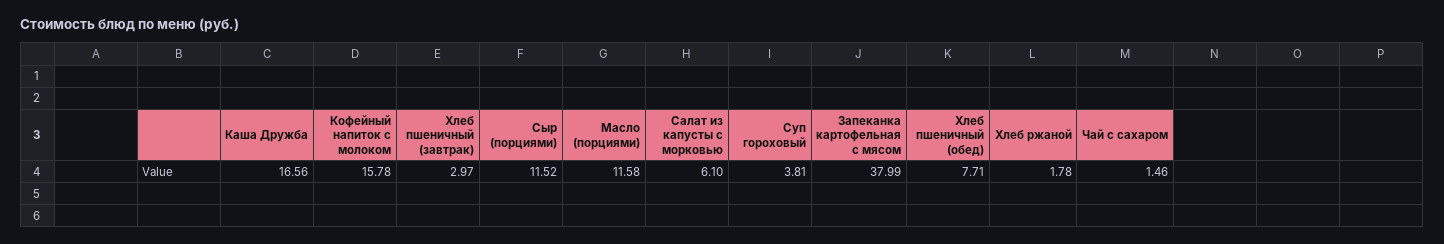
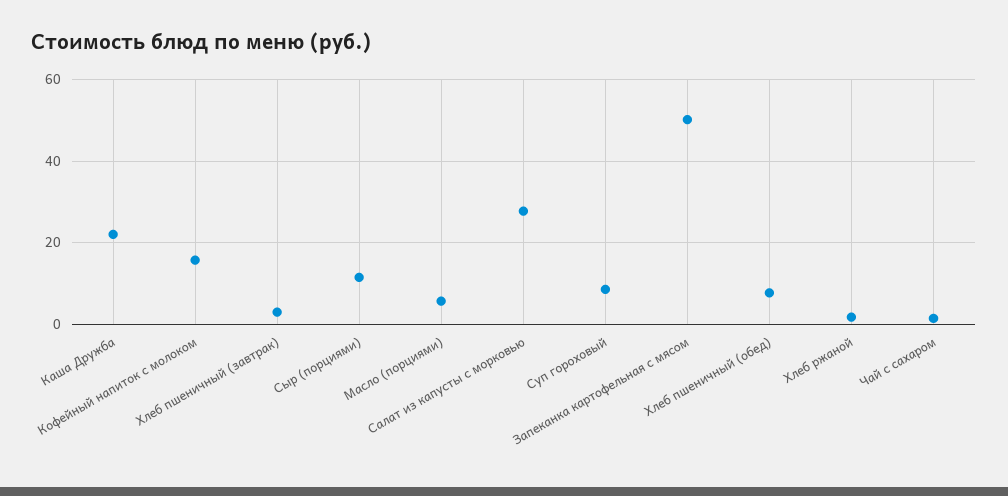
Каша Дружба: 16.56 -> 22
Масло (порциями): 11.58 -> 6
Салат из капусты с морковью: 6.1 -> 28
Суп гороховый: 3.81 -> 8
Запеканка картофельная с мясом: 37.99 -> 50

